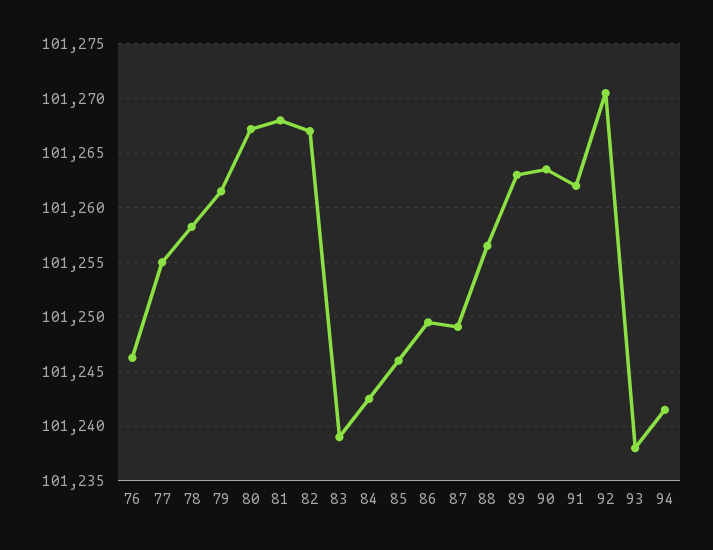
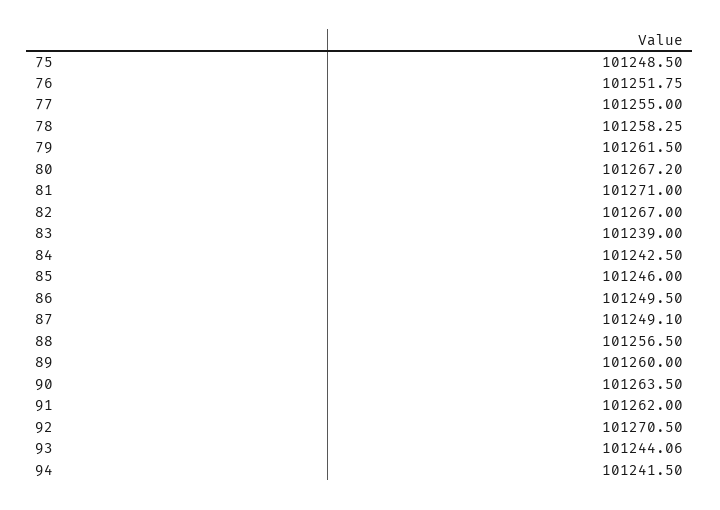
76: 101246 -> 101251.75
81: 101268 -> 101271
89: 101263 -> 101260
93: 101238 -> 101244.06
75: none -> 101248.5

